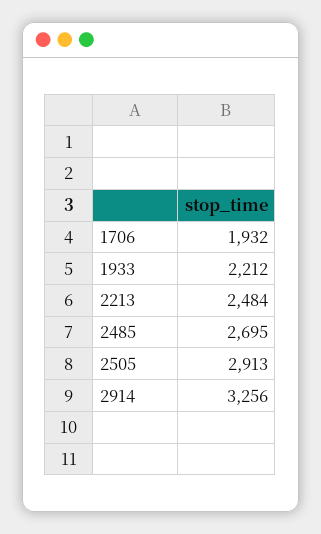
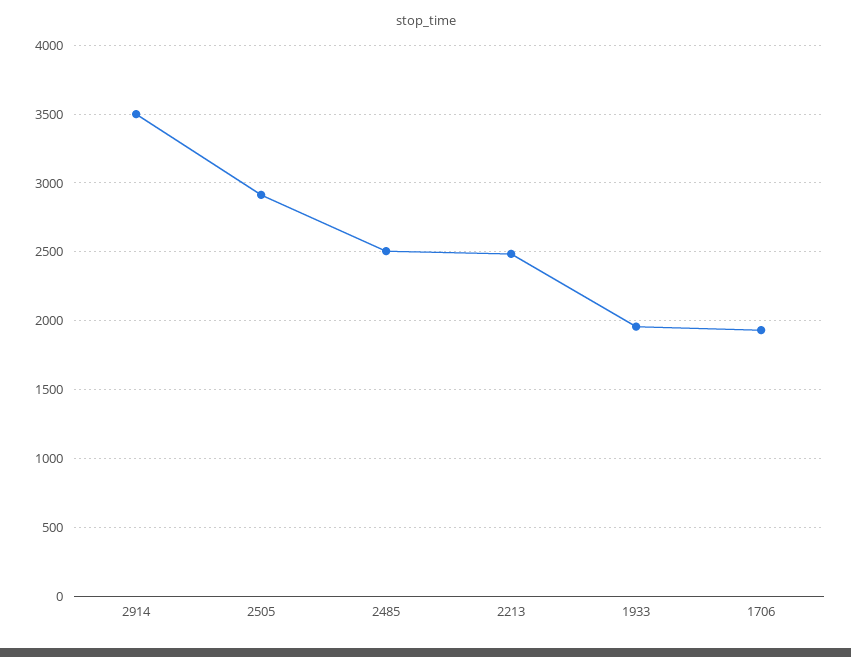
1933: 2212 -> 1950
2485: 2695 -> 2500
2914: 3256 -> 3500

